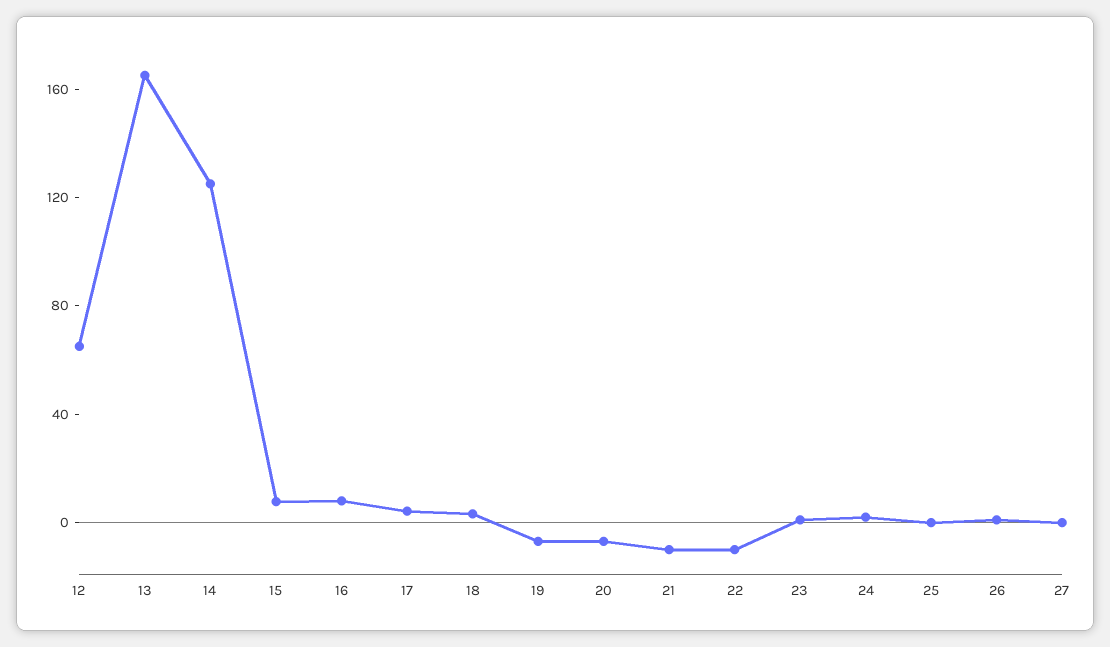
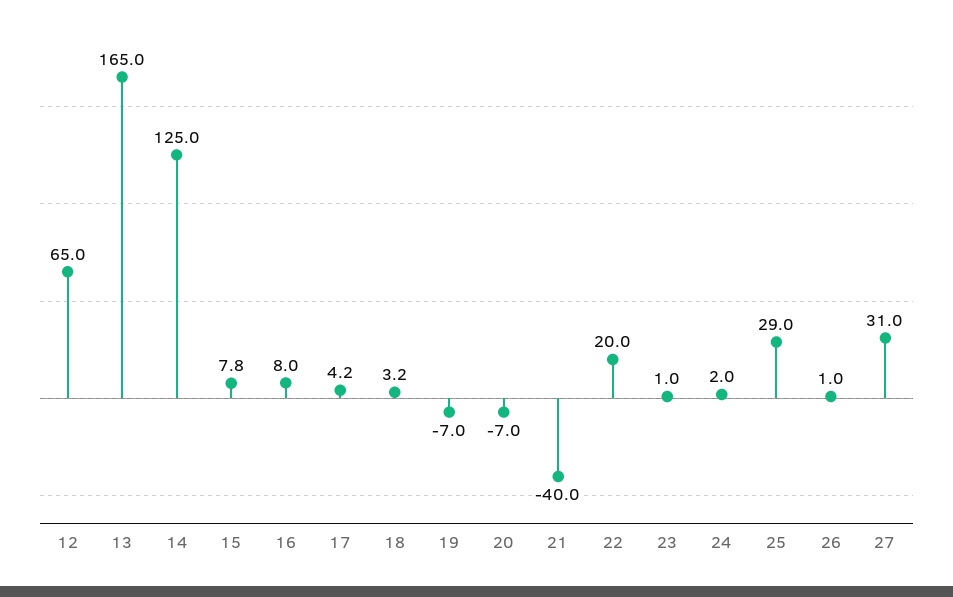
21: -10 -> -40
22: -10 -> 20
25: 0 -> 29
27: 0 -> 31

